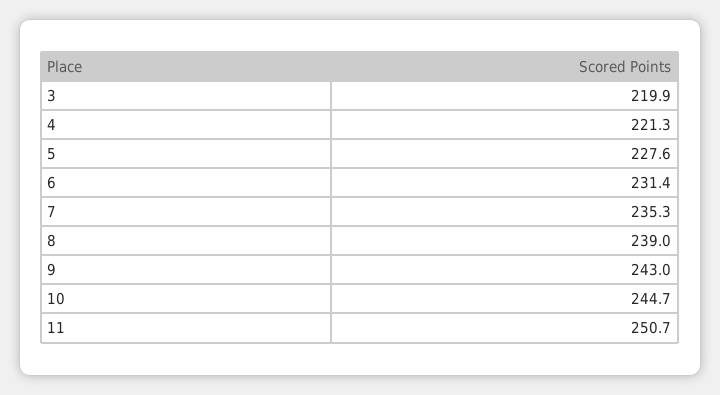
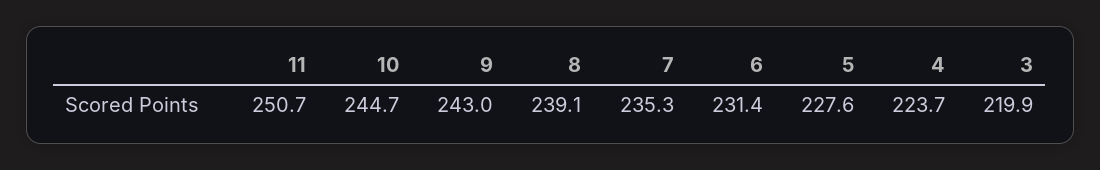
4: 221.3 -> 223.7
8: 239 -> 239.1

